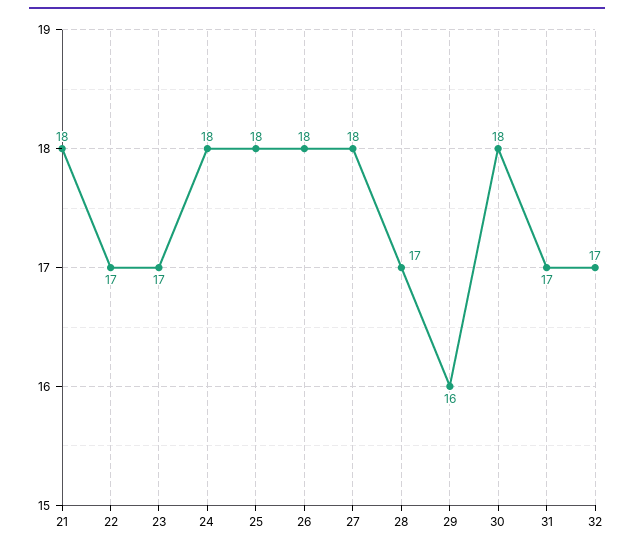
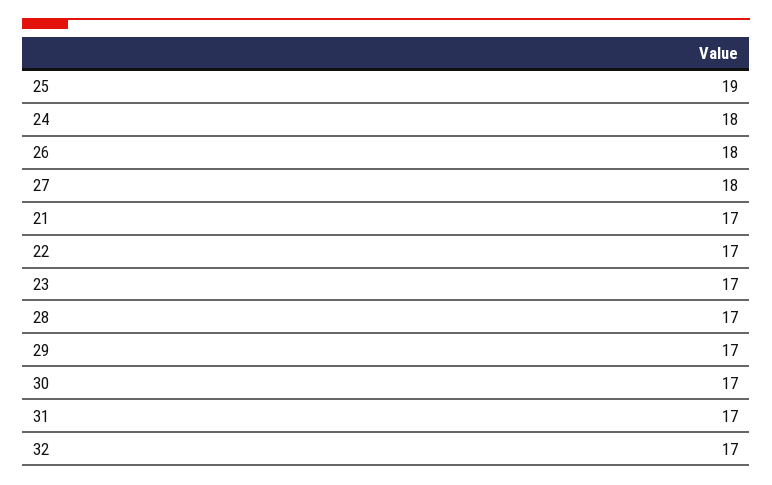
21: 18 -> 17
25: 18 -> 19
29: 16 -> 17
30: 18 -> 17

